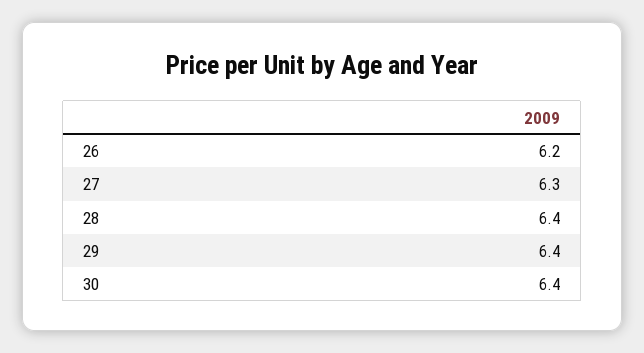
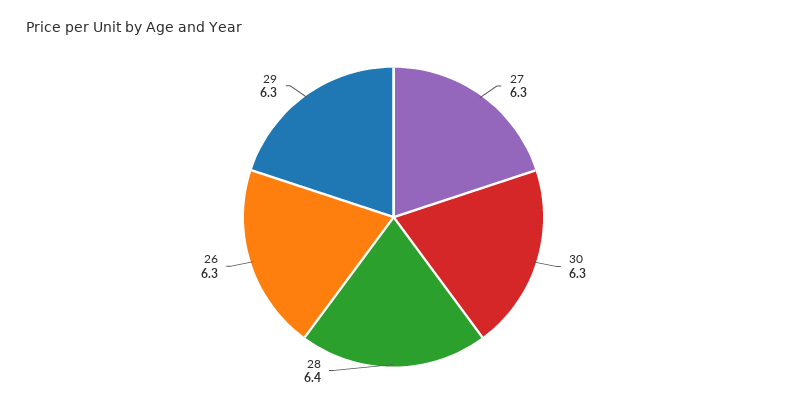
26: 6.2 -> 6.3
29: 6.4 -> 6.3
30: 6.4 -> 6.3

